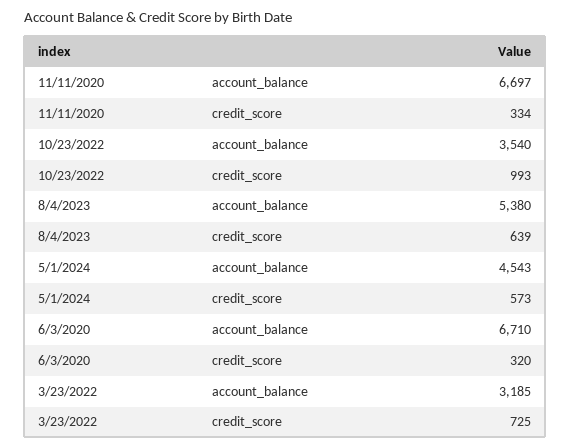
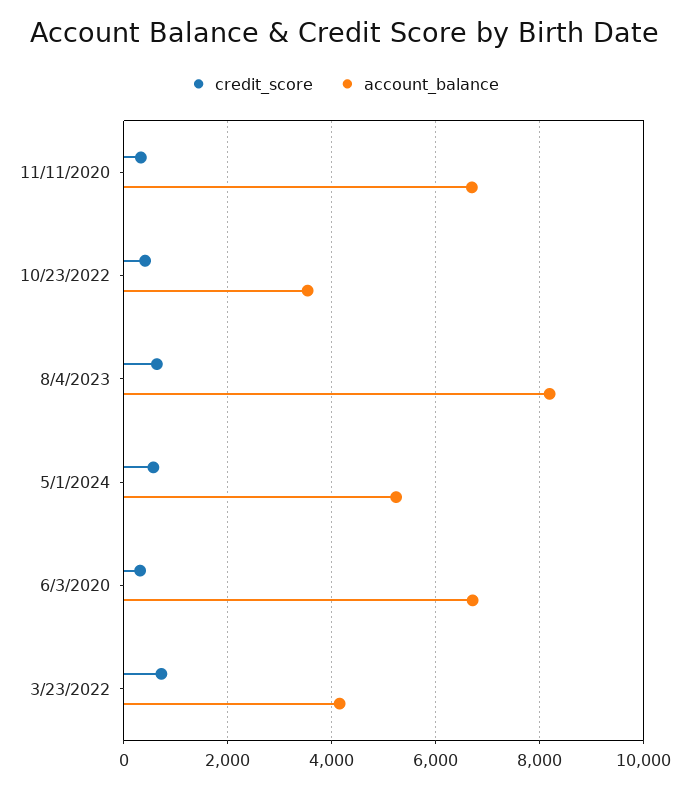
credit_score, 10/23/2022: 993 -> 400
account_balance, 8/4/2023: 5380 -> 8200
account_balance, 5/1/2024: 4543 -> 5200
account_balance, 3/23/2022: 3185 -> 4200

